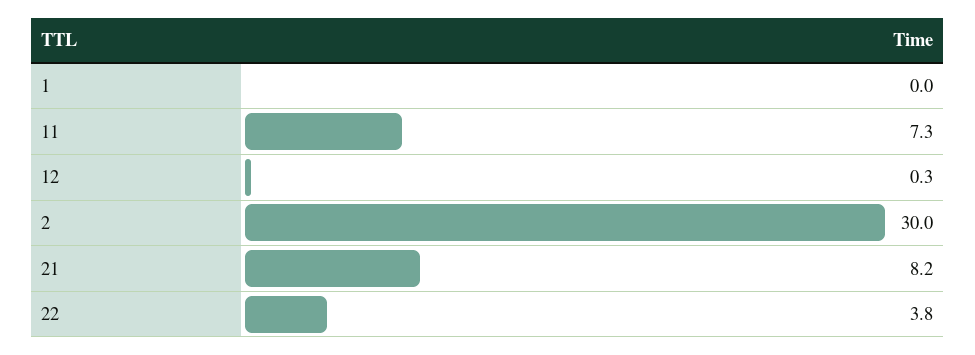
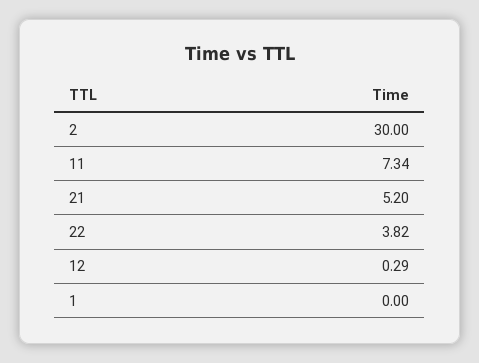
21: 8.2 -> 5.2

